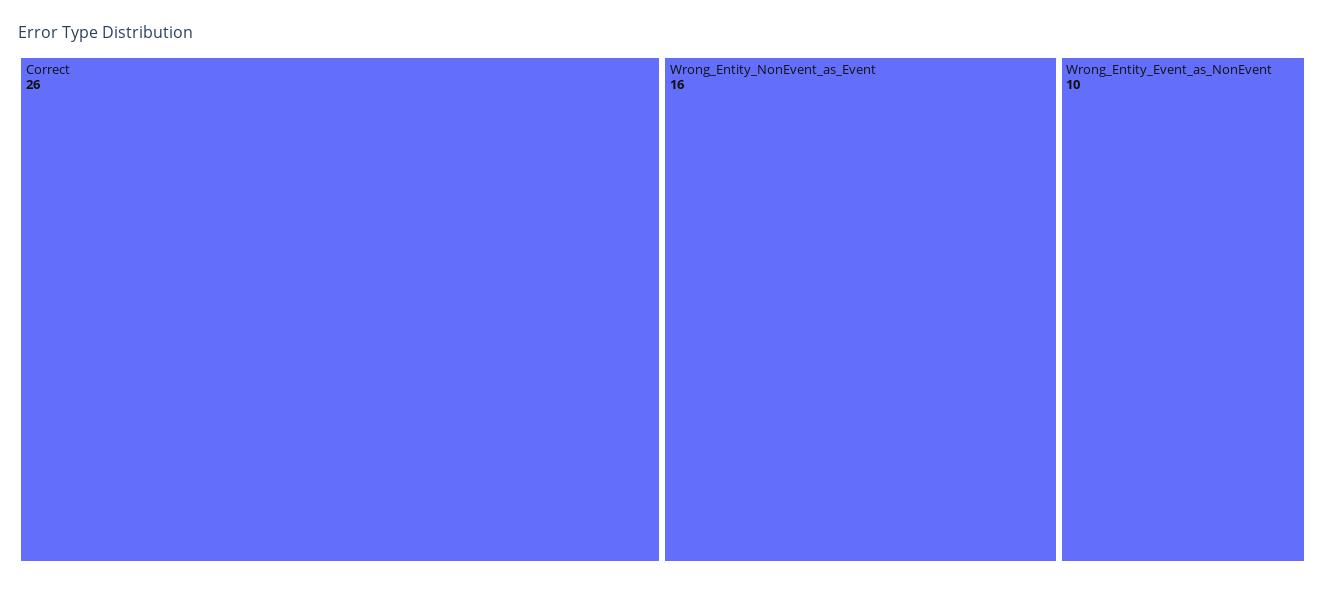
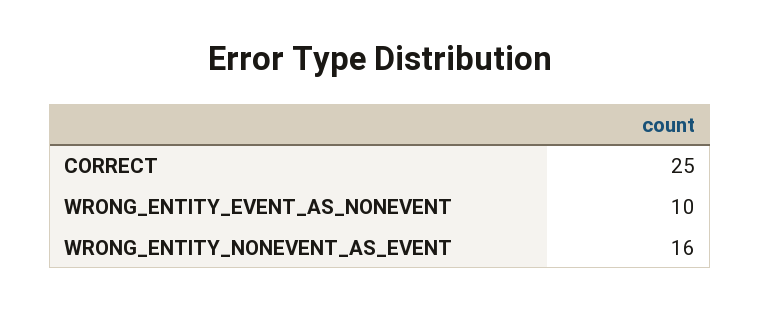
Correct: 26 -> 25

